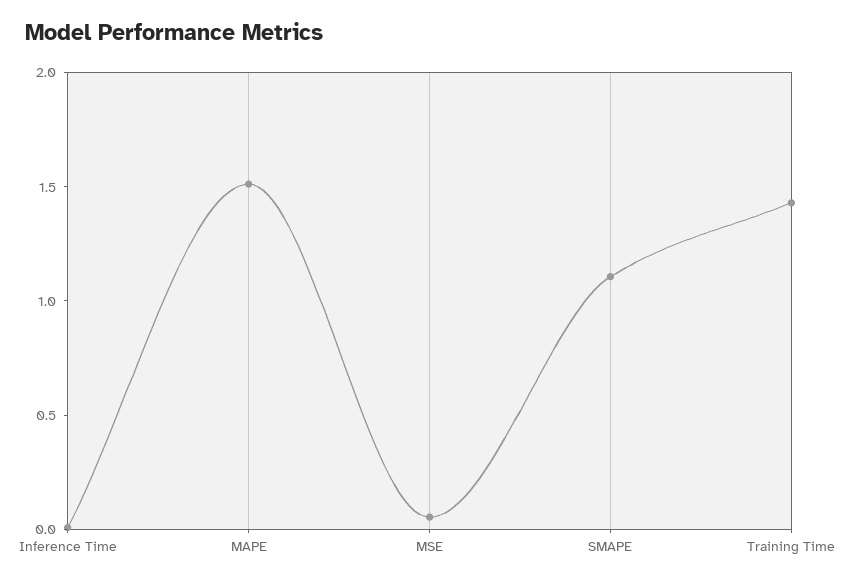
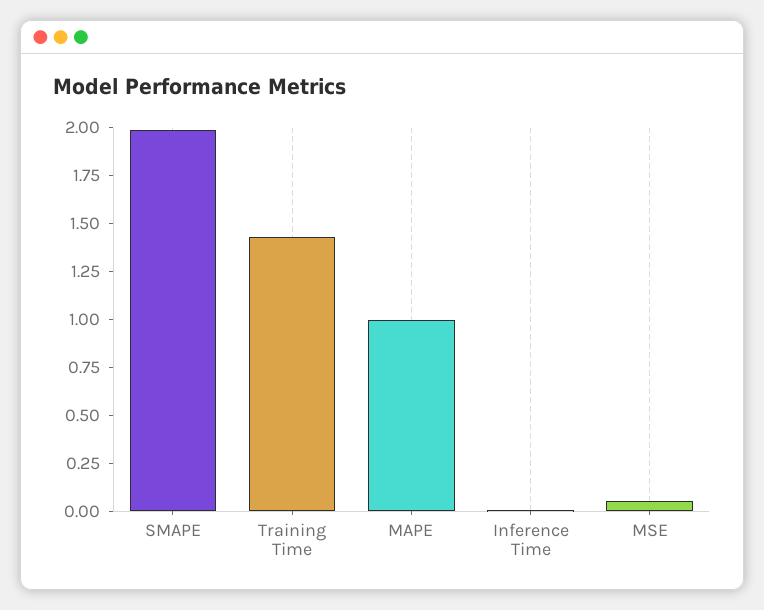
MAPE: 1.5 -> 1
SMAPE: 1.1 -> 2

